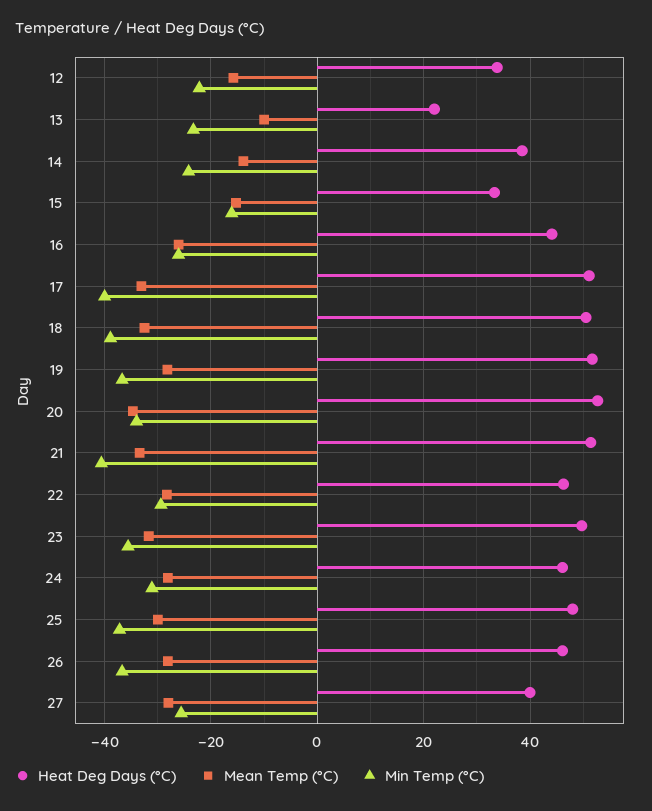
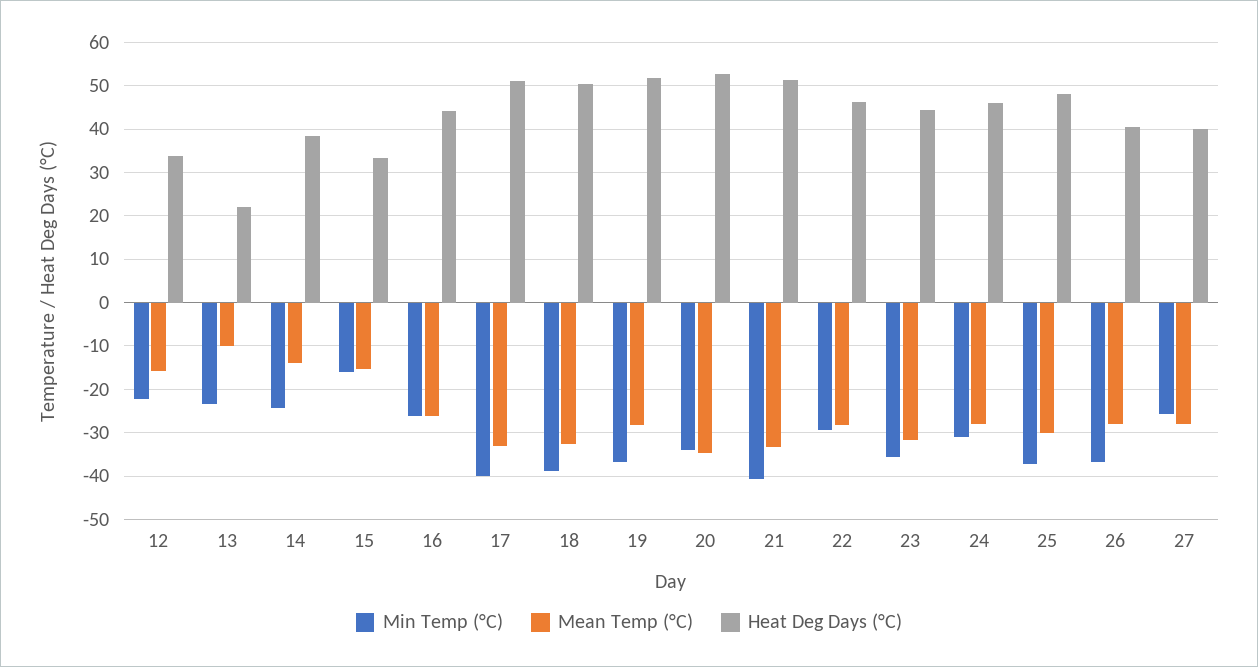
Heat Deg Days (°C), 23: 50 -> 44
Heat Deg Days (°C), 26: 46 -> 40

